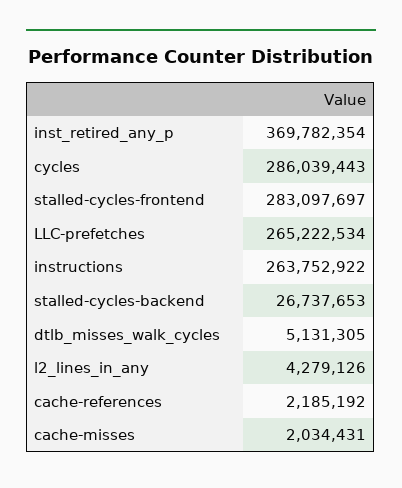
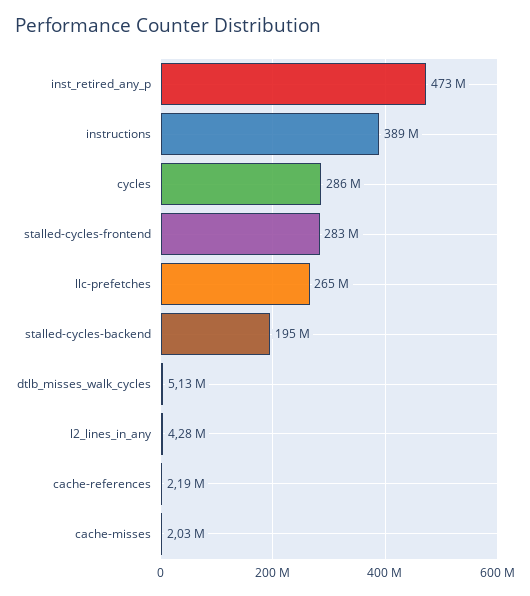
inst_retired_any_p: 369782354 -> 473000000
instructions: 263752922 -> 389000000
stalled-cycles-backend: 26737653 -> 195000000

